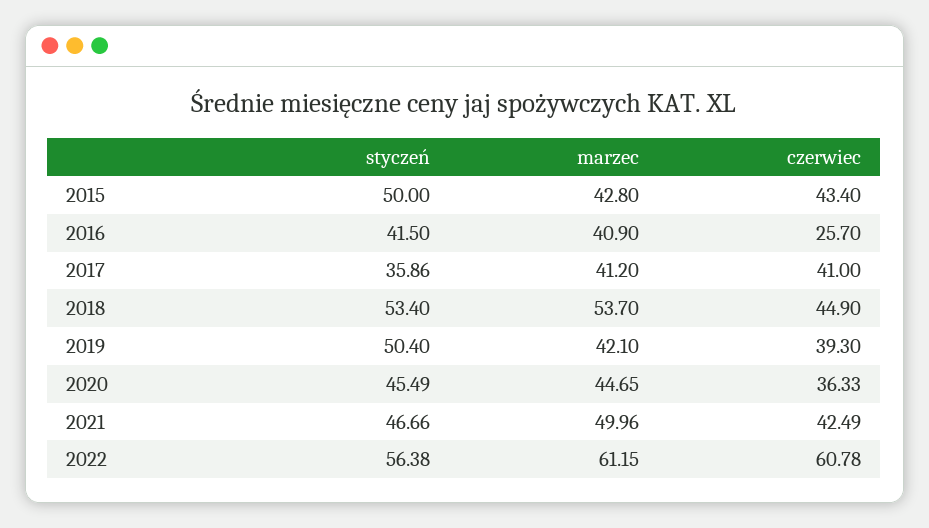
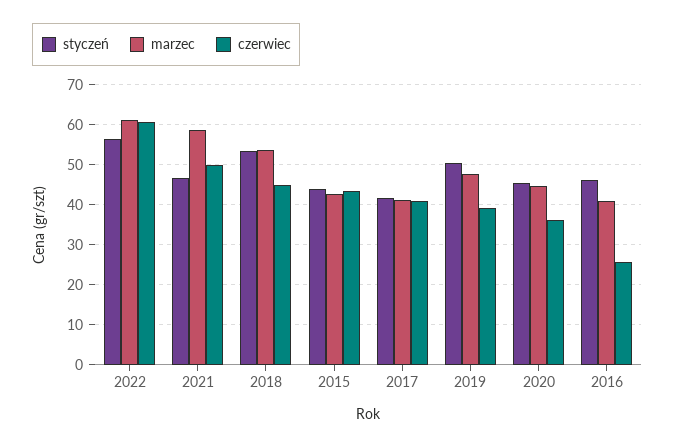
styczeń, 2015: 50 -> 44
styczeń, 2016: 41.5 -> 46
styczeń, 2017: 35.86 -> 42
marzec, 2019: 42.1 -> 48
marzec, 2021: 49.96 -> 58
czerwiec, 2021: 42.49 -> 50

